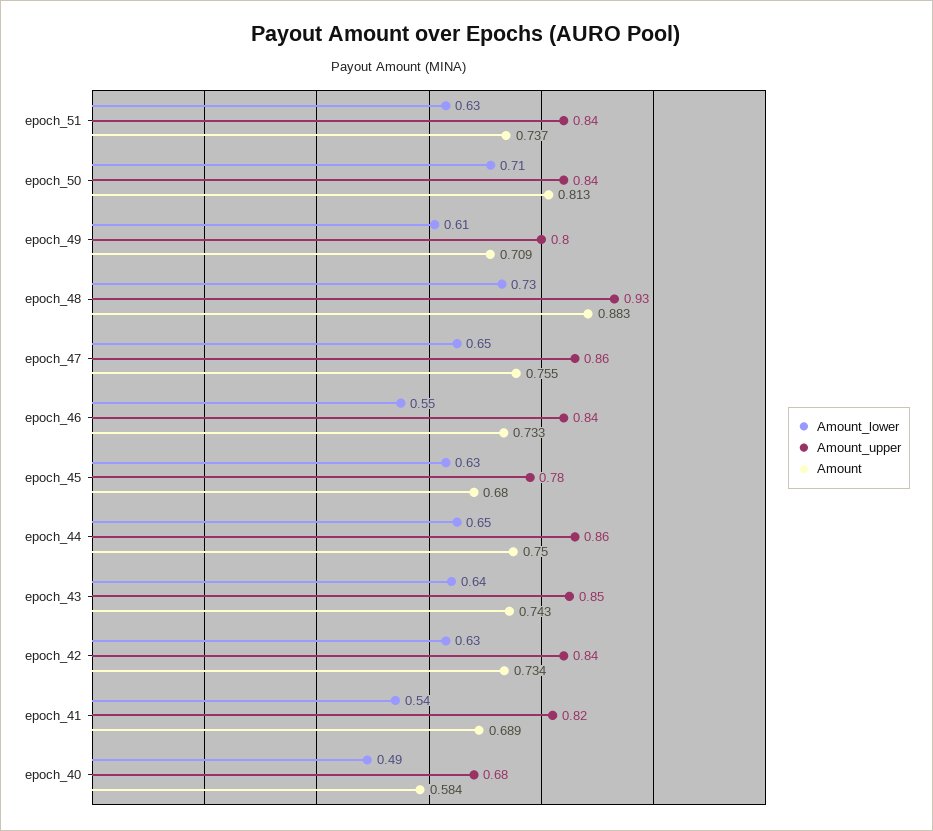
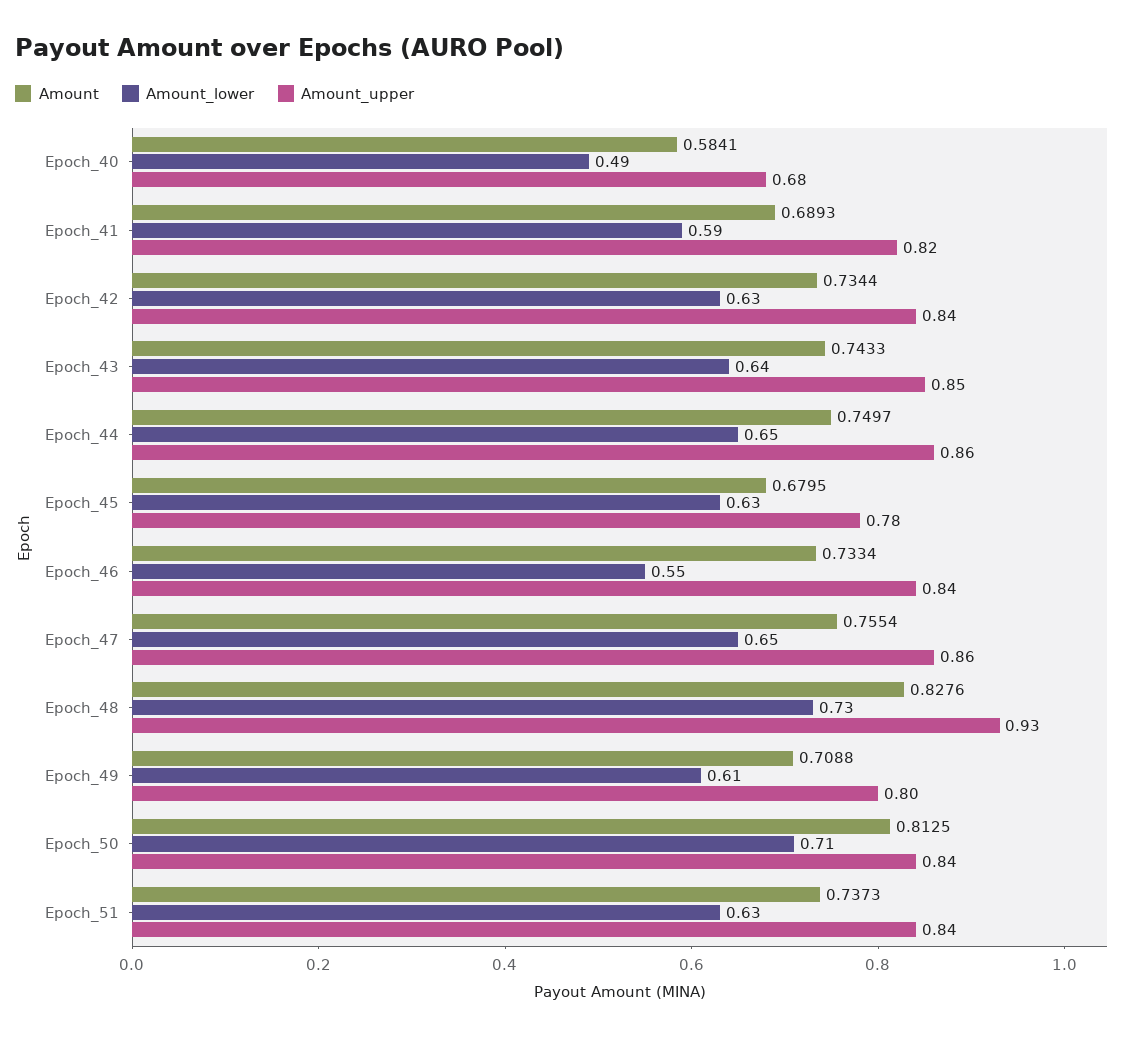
Amount, epoch_48: 0.883 -> 0.8276
Amount_lower, epoch_41: 0.54 -> 0.59

